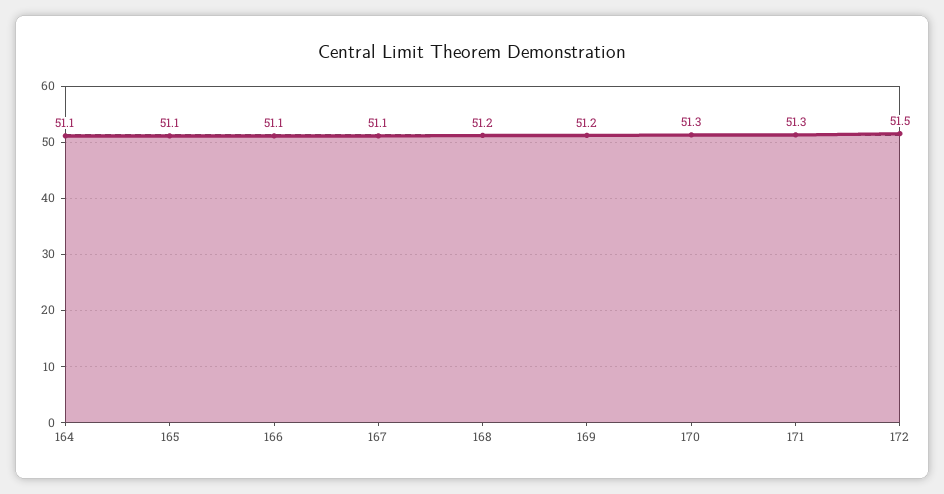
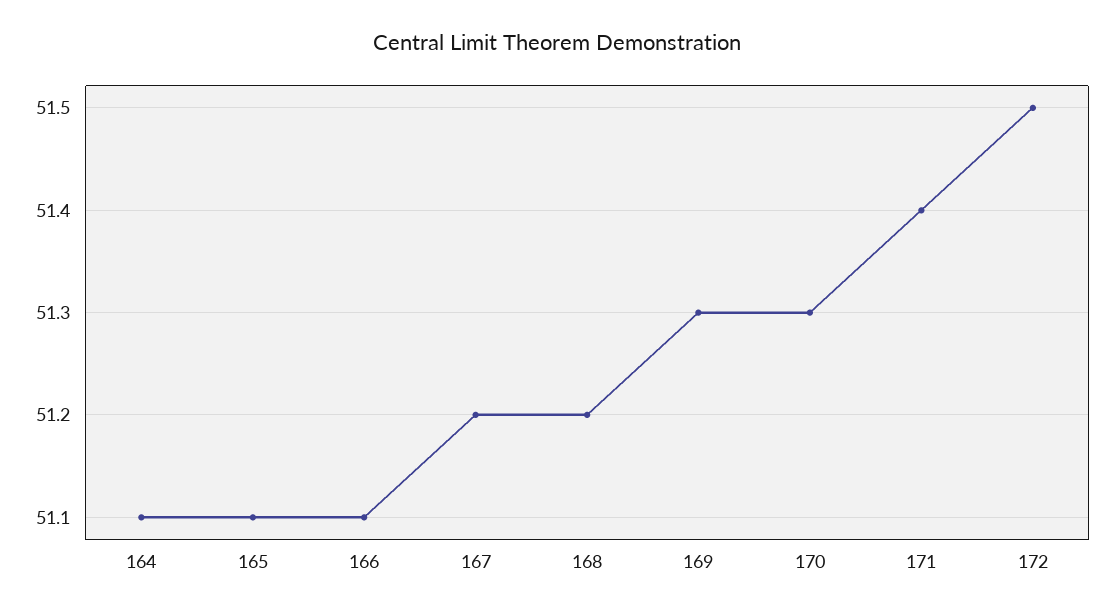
167: 51.1 -> 51.2
169: 51.2 -> 51.3
171: 51.3 -> 51.4

